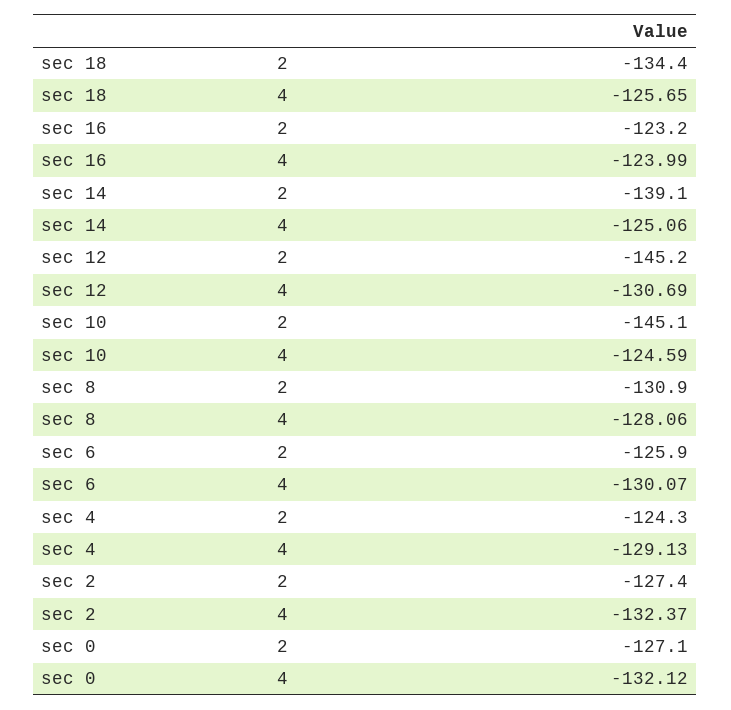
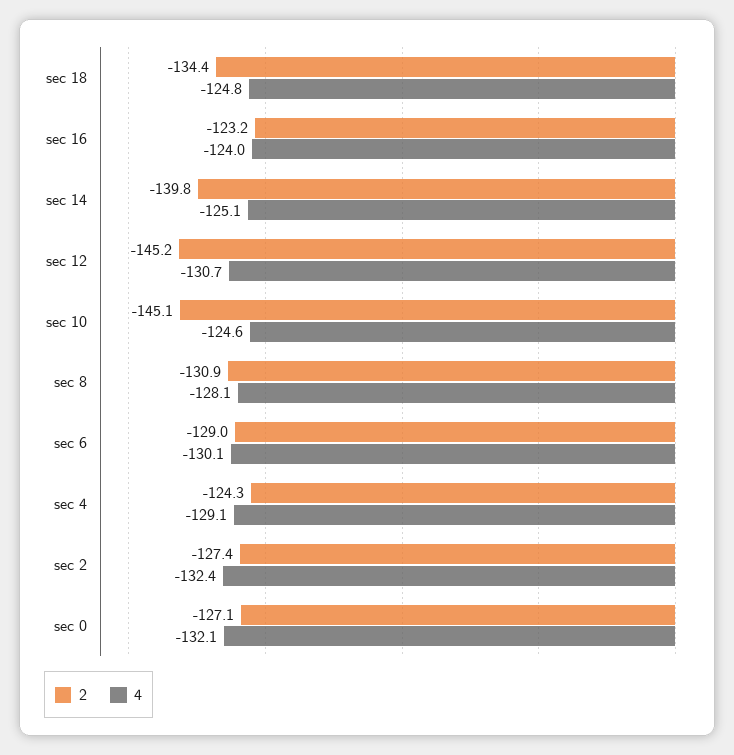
4, sec 18: -125.65 -> -124.8
2, sec 14: -139.1 -> -139.8
2, sec 6: -125.9 -> -129

